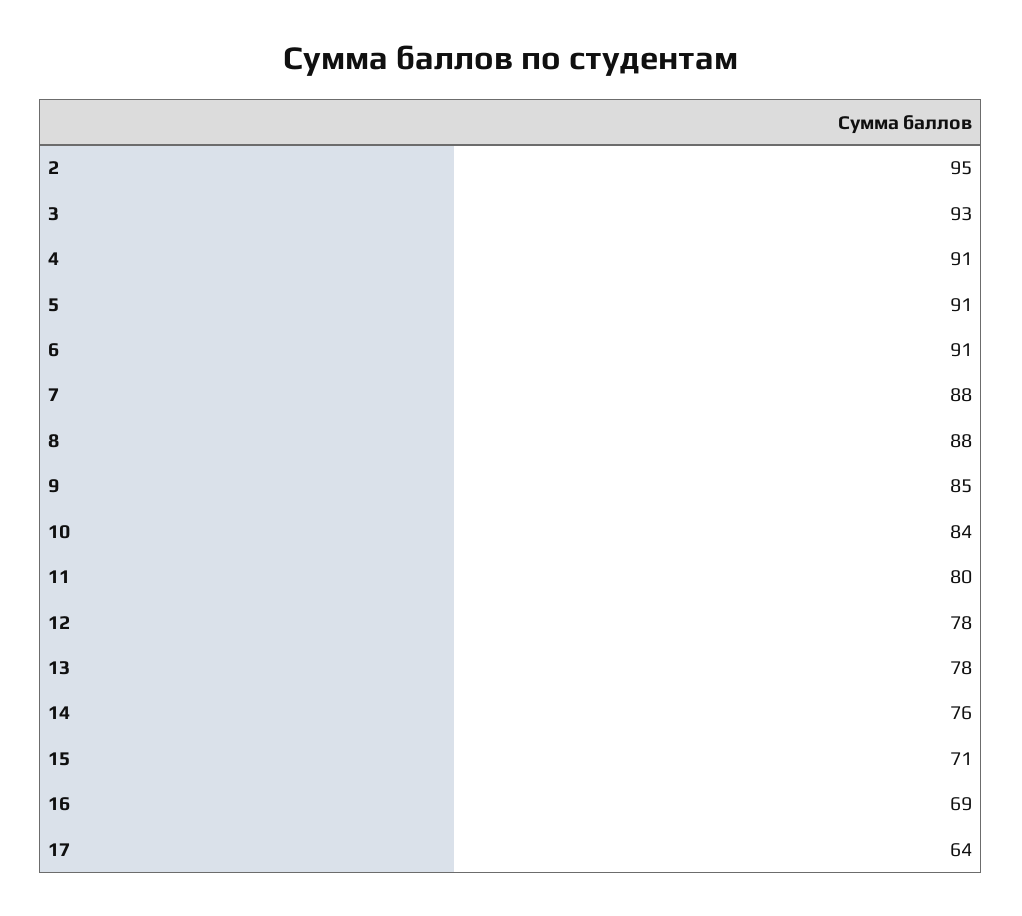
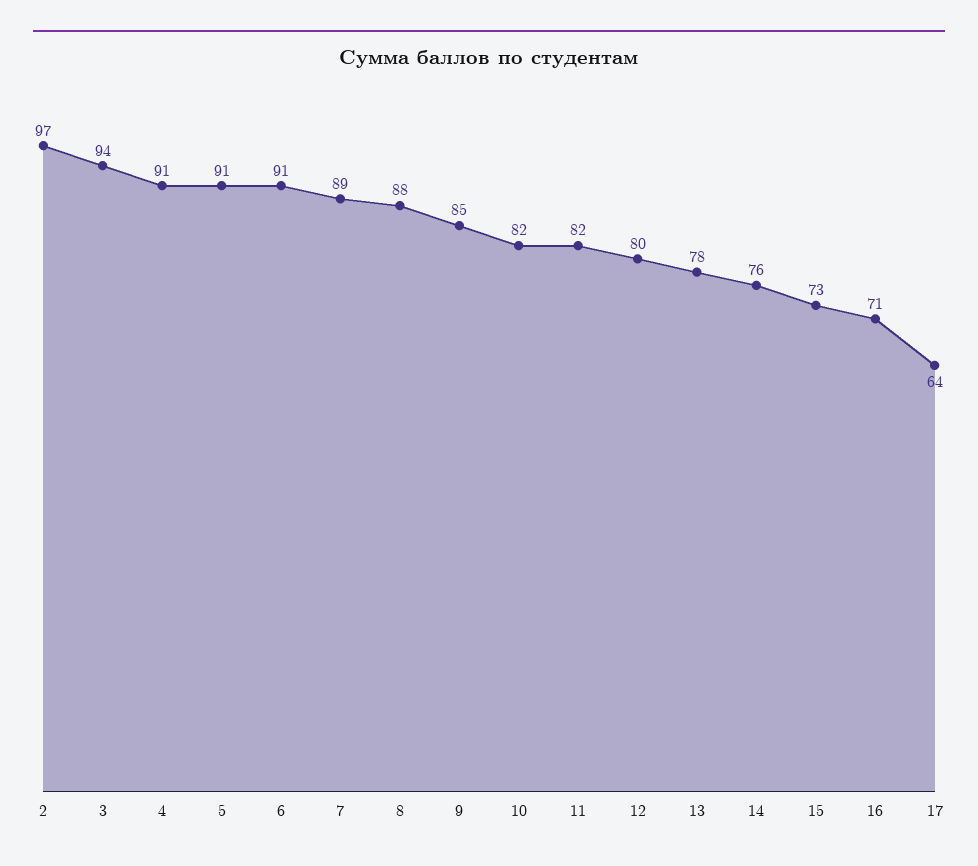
2: 95 -> 97
3: 93 -> 94
7: 88 -> 89
10: 84 -> 82
11: 80 -> 82
12: 78 -> 80
15: 71 -> 73
16: 69 -> 71

